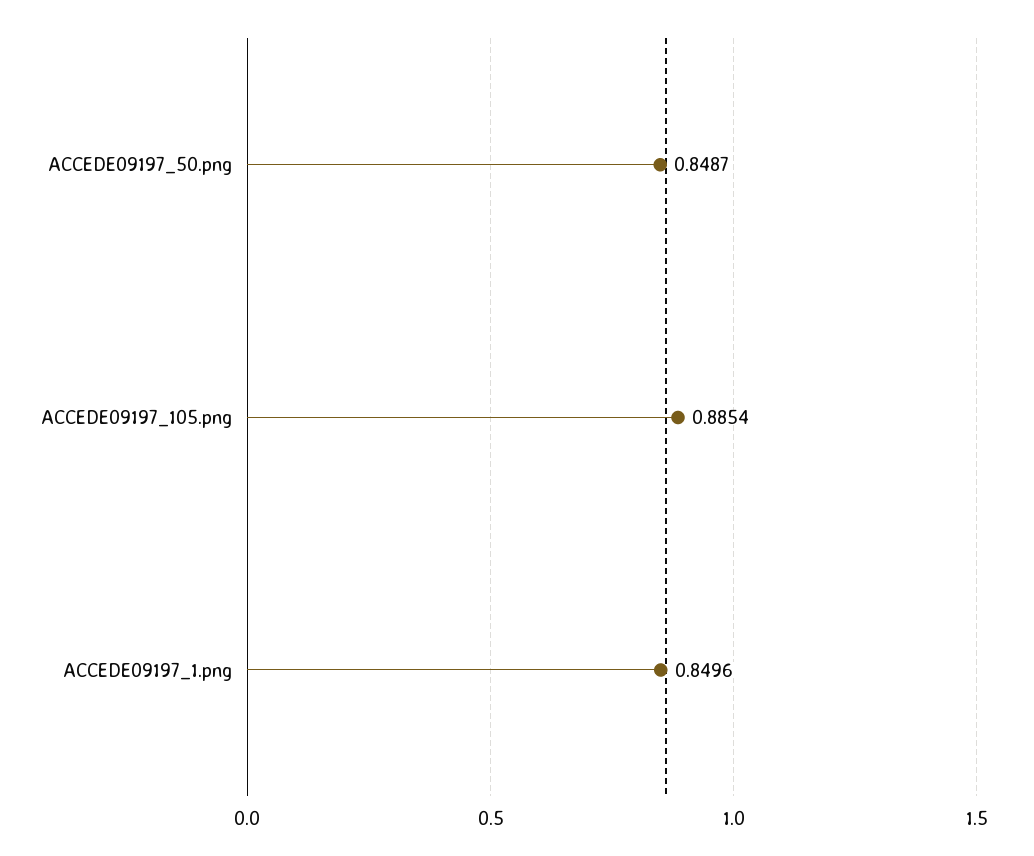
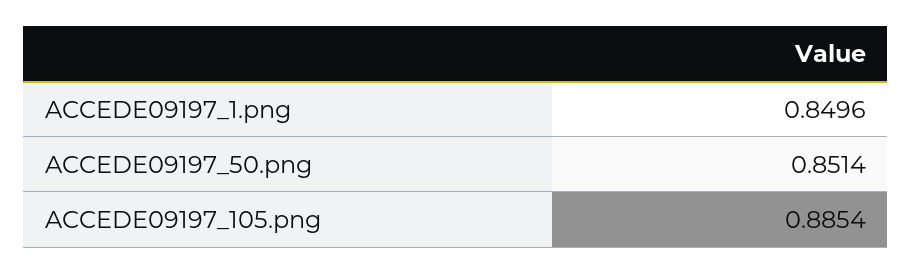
ACCEDE09197_50.png: 0.8487 -> 0.8514

